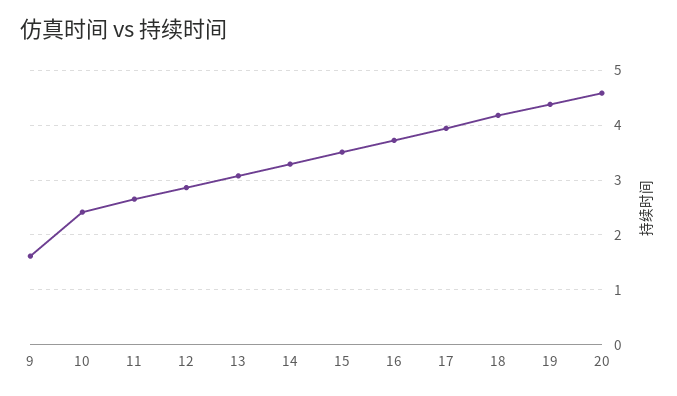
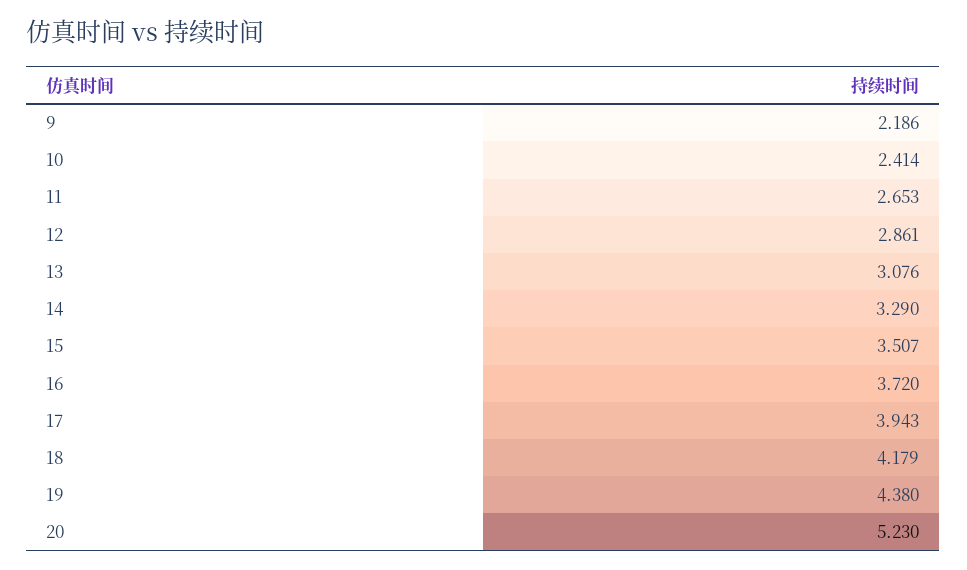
9: 1.6 -> 2.186
20: 4.6 -> 5.23

